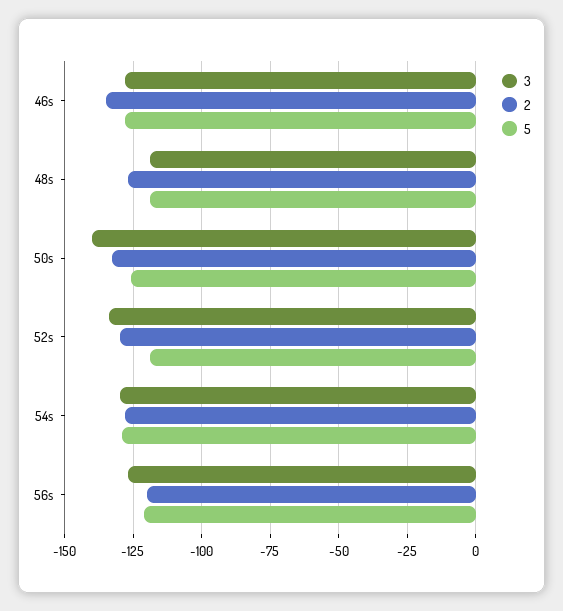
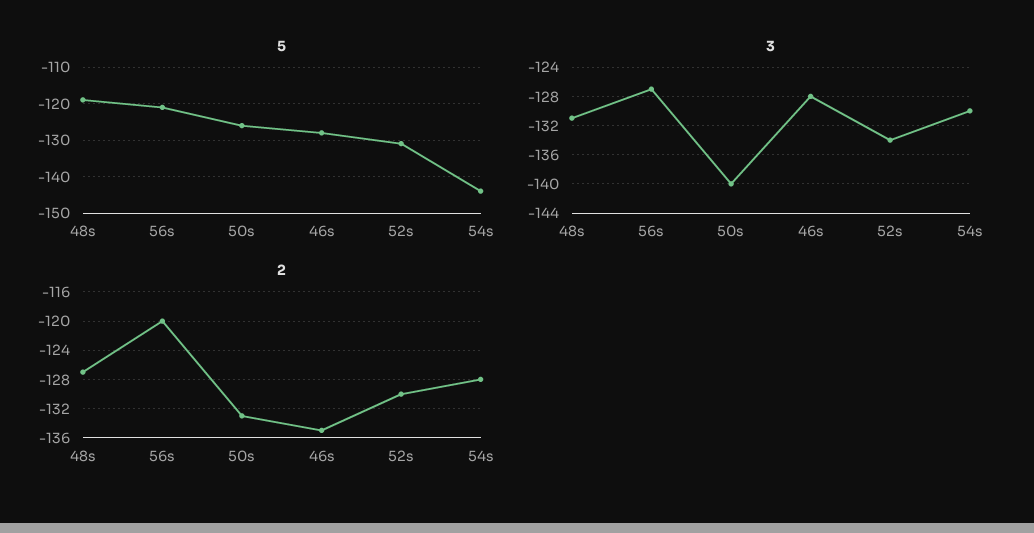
3, 48s: -120 -> -131
5, 52s: -120 -> -130
5, 54s: -130 -> -145

